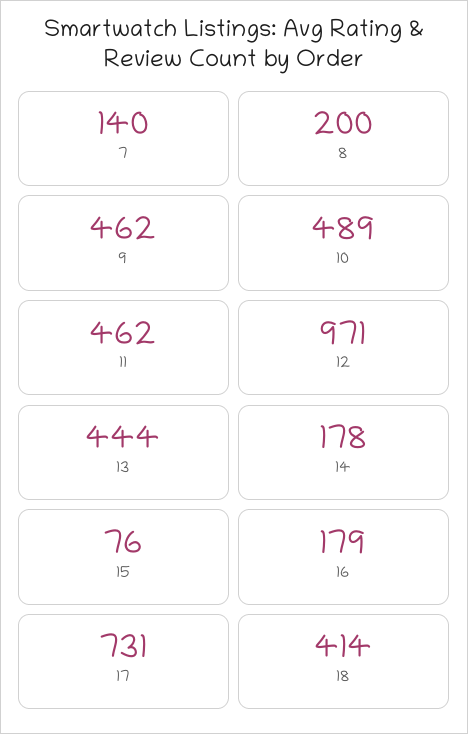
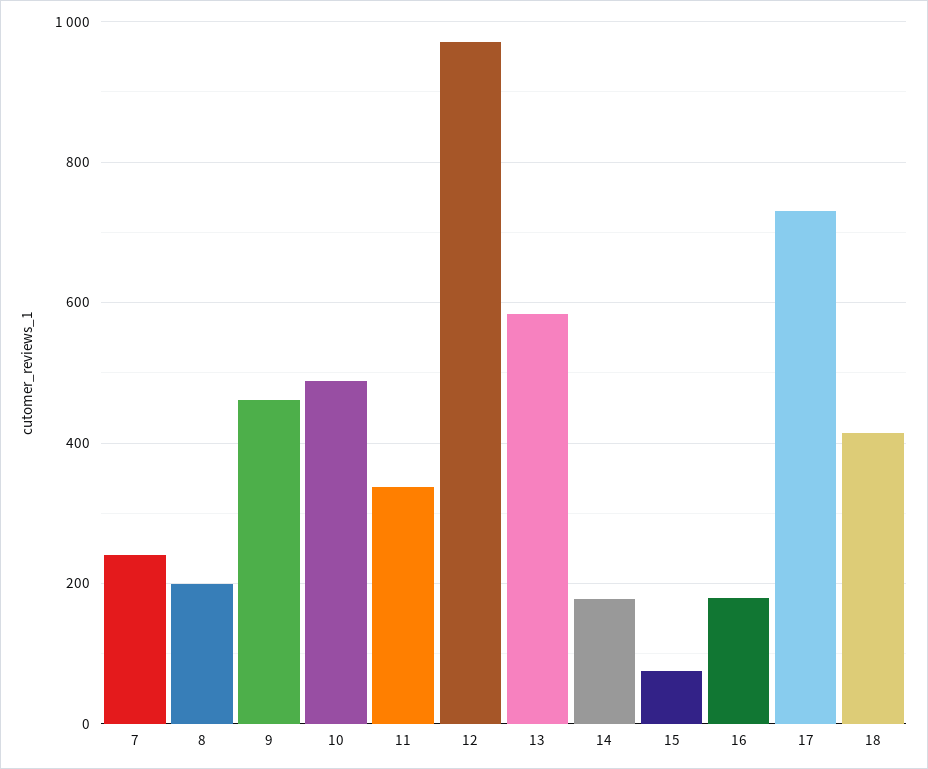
7: 140 -> 240
11: 462 -> 340
13: 444 -> 580

